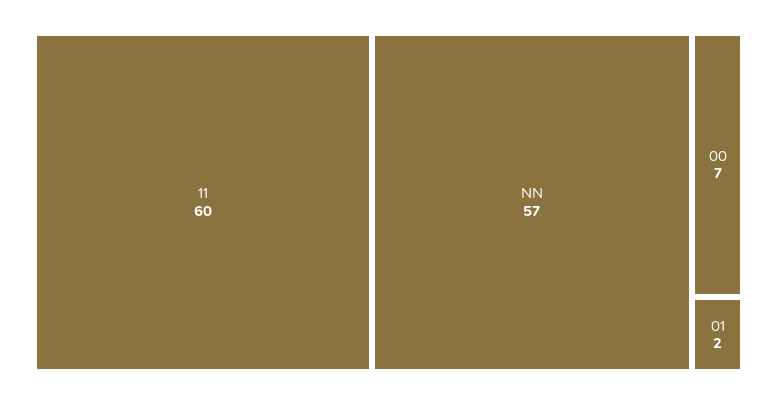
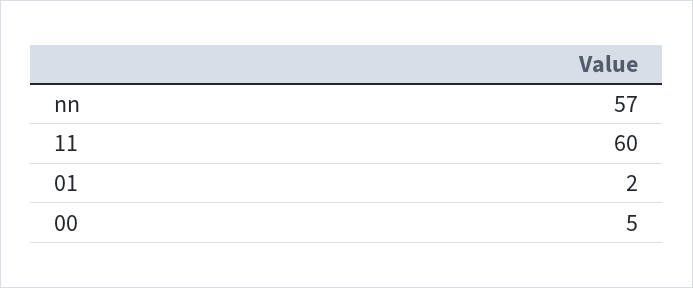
00: 7 -> 5

